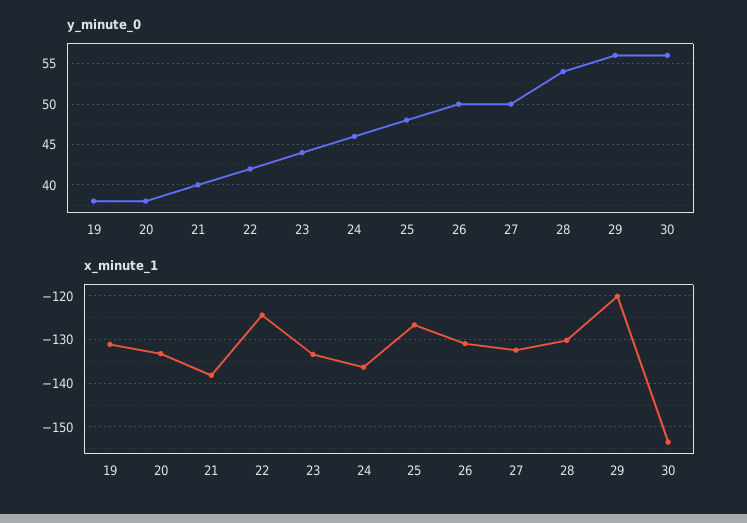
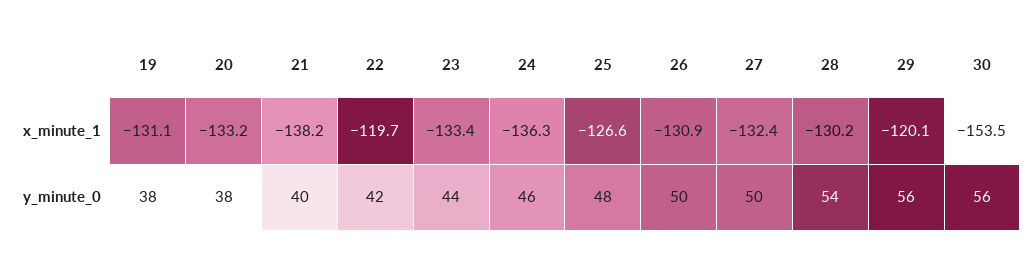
x_minute_1, 22: -124 -> -119.7

